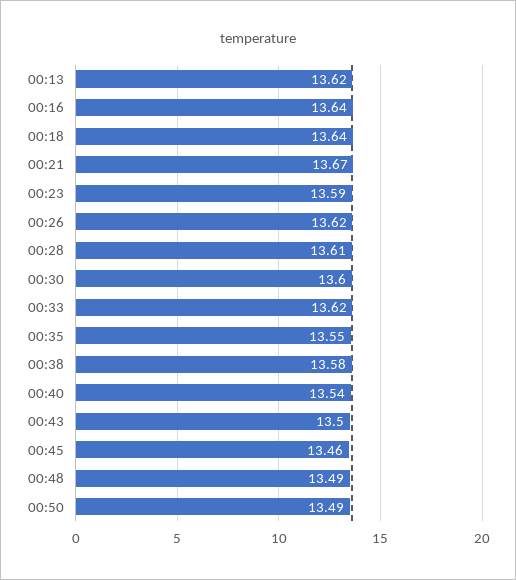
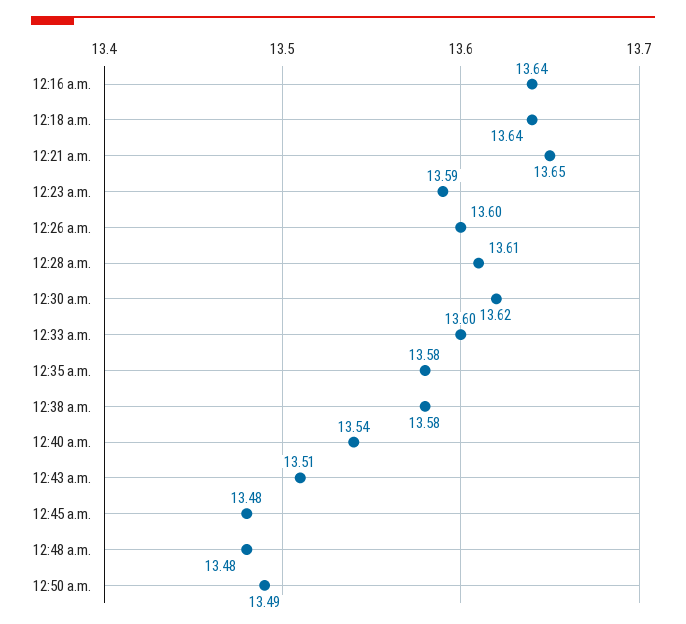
00:13: 13.62 -> none
00:21: 13.67 -> 13.65
00:26: 13.62 -> 13.6
00:30: 13.6 -> 13.62
00:33: 13.62 -> 13.6
00:35: 13.55 -> 13.58
00:43: 13.5 -> 13.51
00:45: 13.46 -> 13.48
00:48: 13.49 -> 13.48

